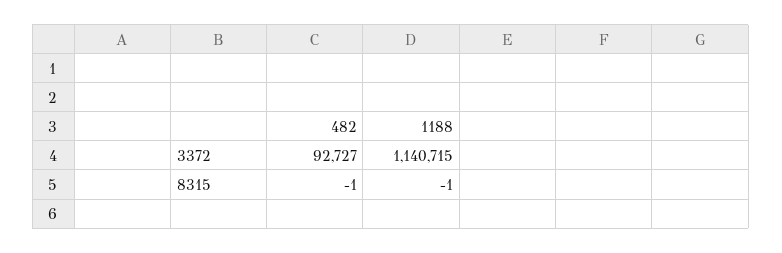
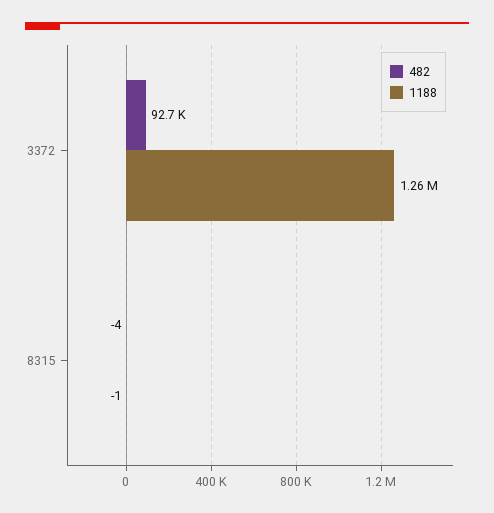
1188, 3372: 1140715 -> 1260000
482, 8315: -1 -> -4

